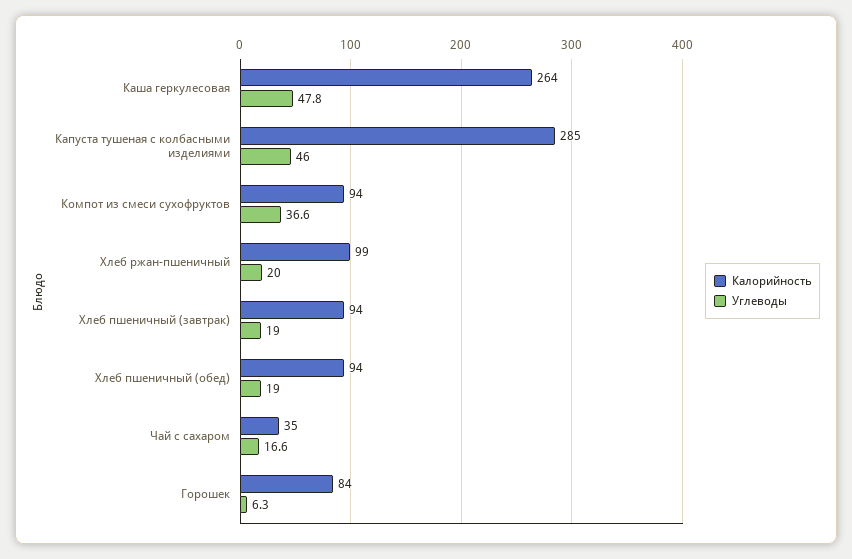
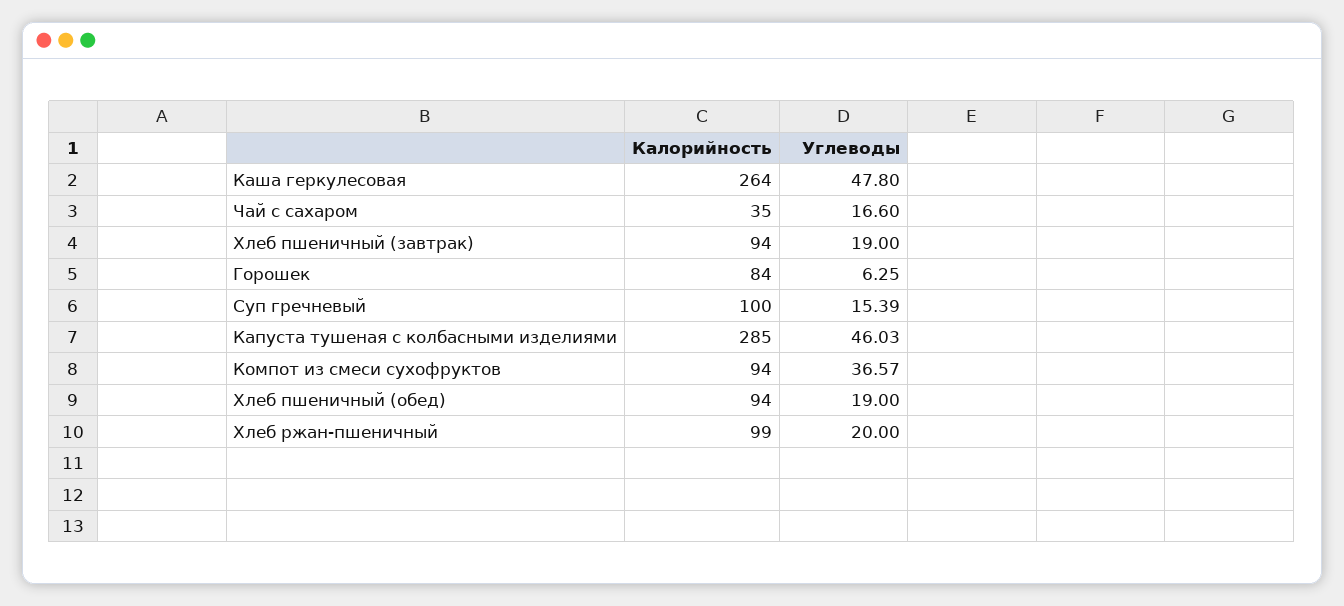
Калорийность, Суп гречневый: none -> 100
Углеводы, Суп гречневый: none -> 15.39

